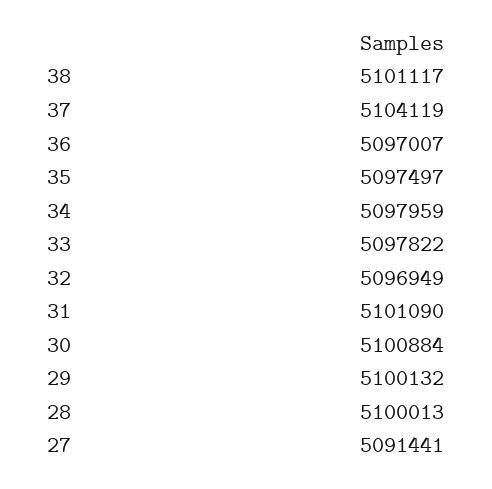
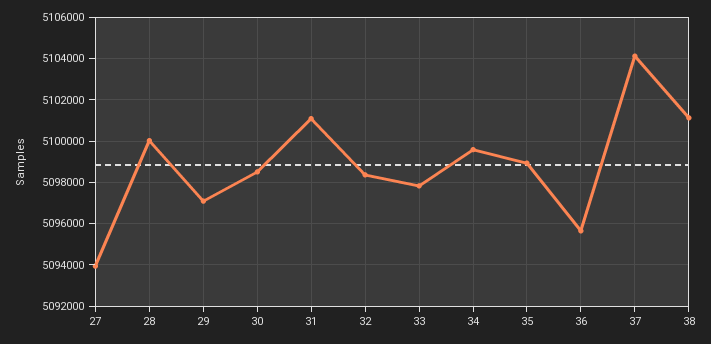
36: 5097007 -> 5095500
35: 5097497 -> 5099000
34: 5097959 -> 5099500
32: 5096949 -> 5098500
30: 5100884 -> 5098500
29: 5100132 -> 5097000
27: 5091441 -> 5094000

